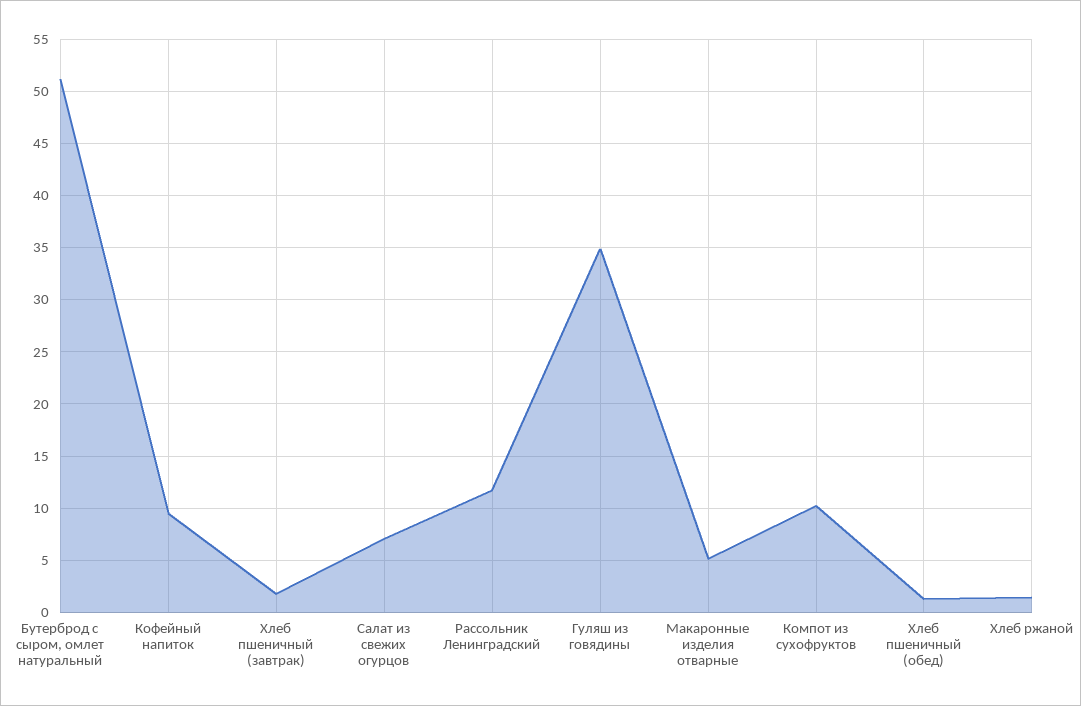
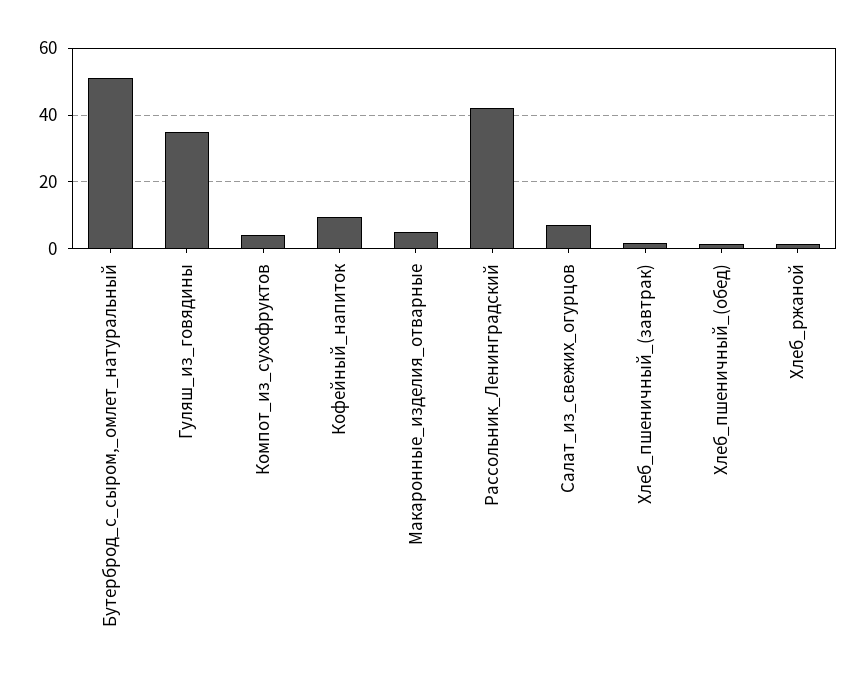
Рассольник Ленинградский: 12 -> 42
Компот из сухофруктов: 10 -> 4

